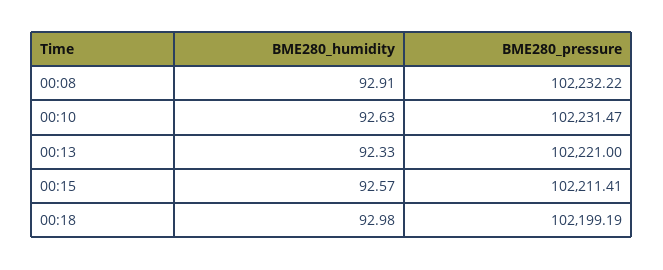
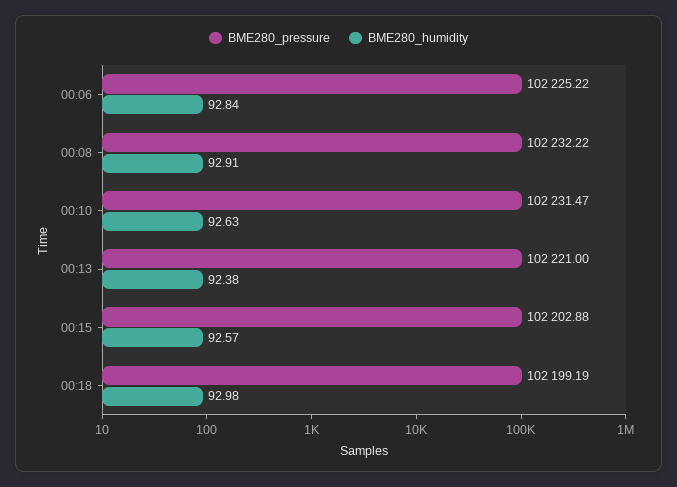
BME280_humidity, 00:13: 92.33 -> 92.38
BME280_pressure, 00:15: 102211.41 -> 102202.88
BME280_pressure, 00:06: none -> 102225.22
BME280_humidity, 00:06: none -> 92.84

